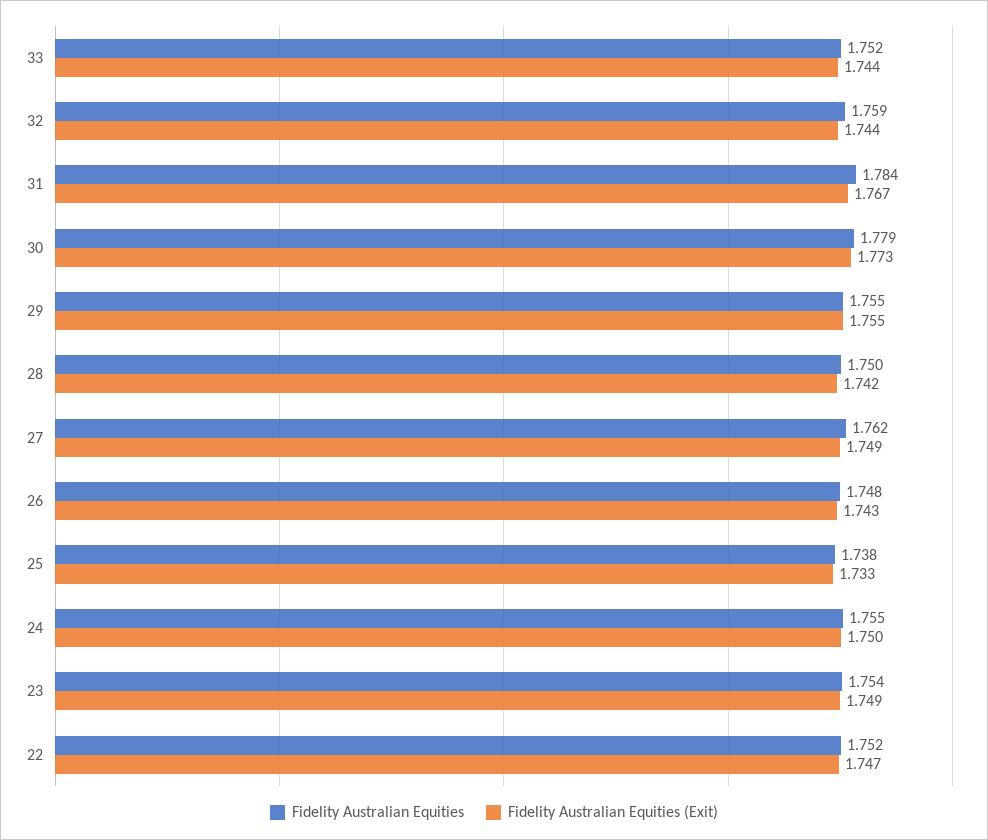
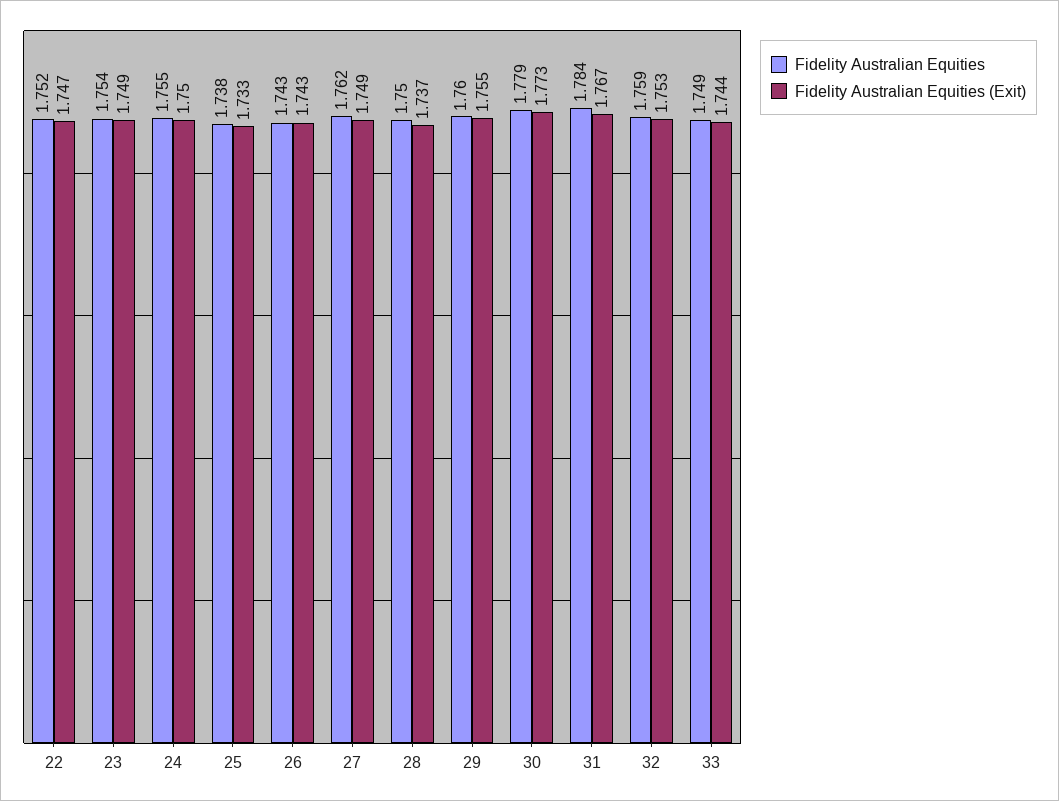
Fidelity Australian Equities, 33: 1.752 -> 1.749
Fidelity Australian Equities (Exit), 32: 1.744 -> 1.753
Fidelity Australian Equities, 29: 1.755 -> 1.76
Fidelity Australian Equities (Exit), 28: 1.742 -> 1.737
Fidelity Australian Equities, 26: 1.748 -> 1.743

